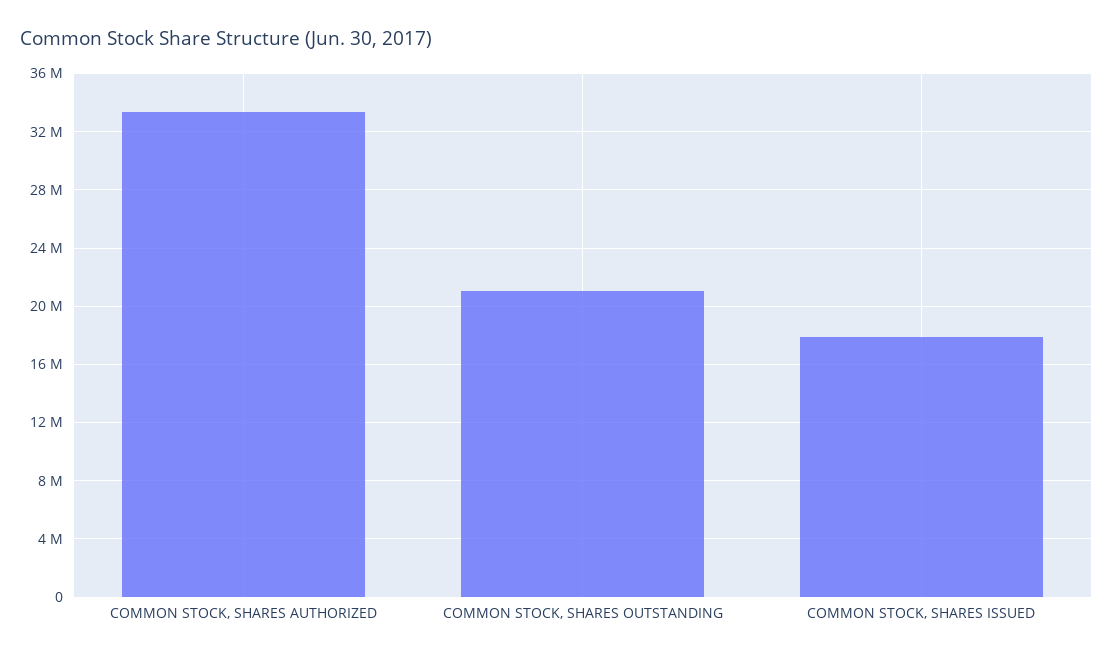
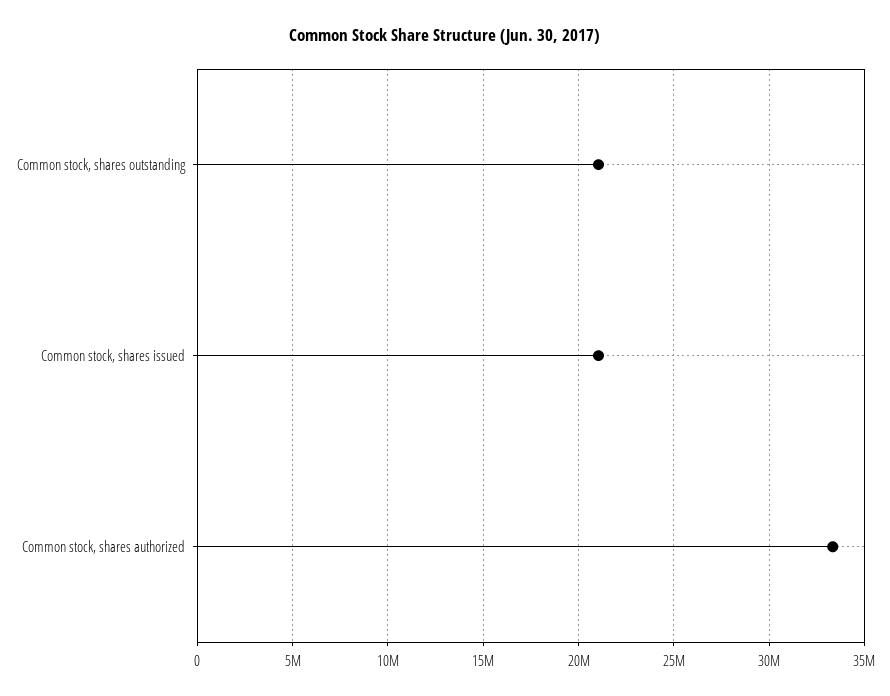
COMMON STOCK, SHARES ISSUED: 18000000 -> 21000000

